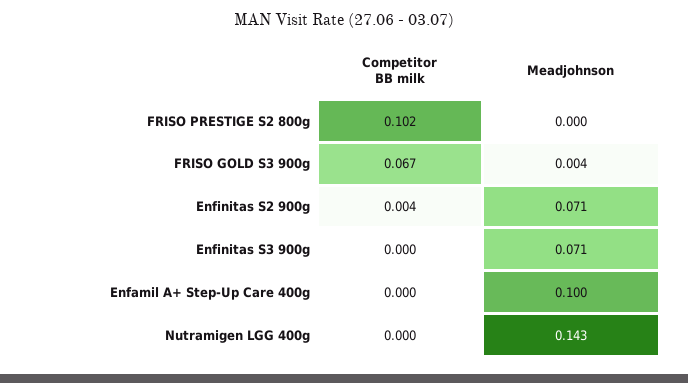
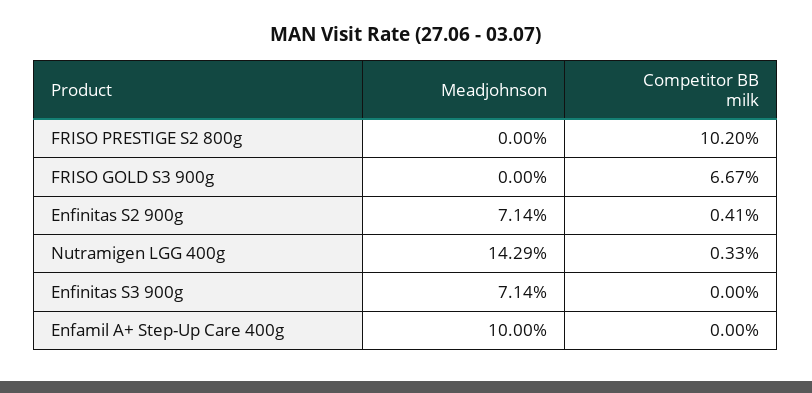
Meadjohnson, FRISO GOLD S3 900g: 0.004 -> 0
Competitor BB milk, Nutramigen LGG 400g: 0 -> 0.0033

